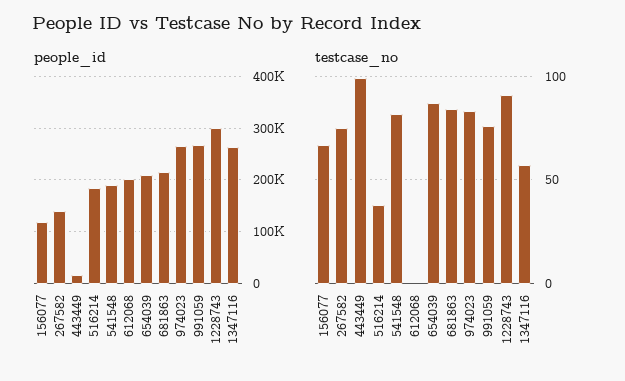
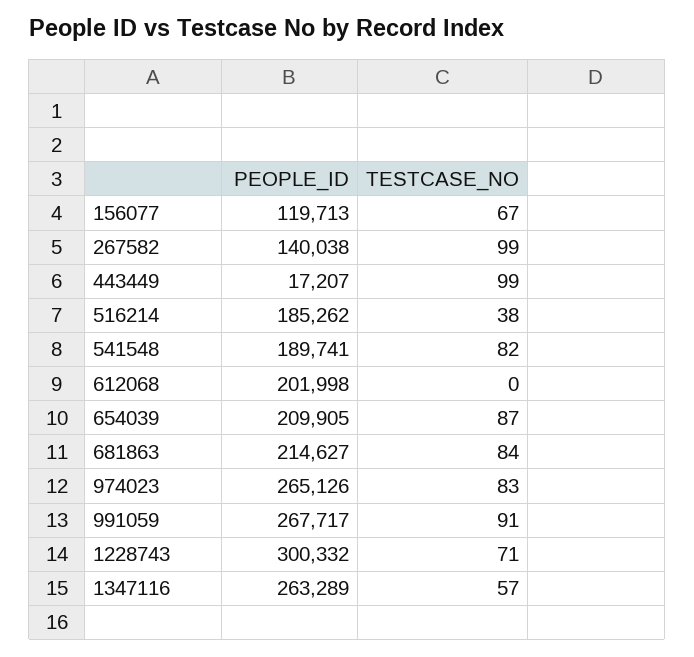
testcase_no, 267582: 75 -> 99
testcase_no, 991059: 75 -> 91
testcase_no, 1228743: 90 -> 71

